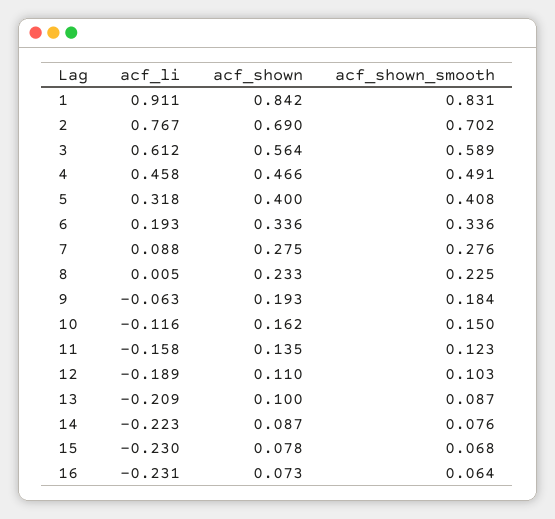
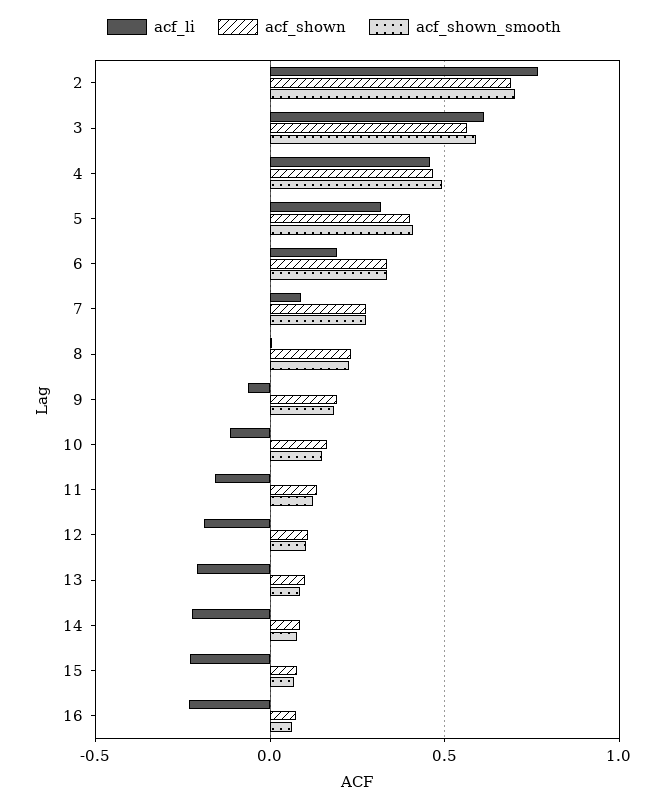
acf_li, 1: 0.911 -> none
acf_shown, 1: 0.842 -> none
acf_shown_smooth, 1: 0.831 -> none

